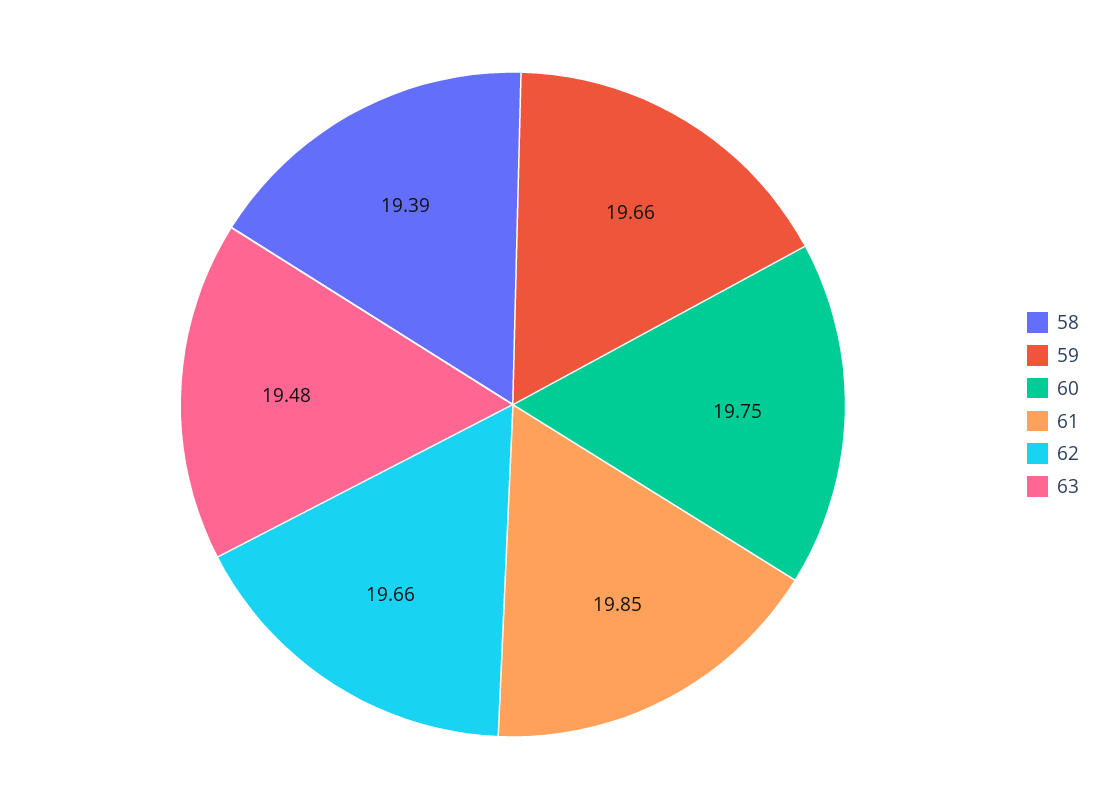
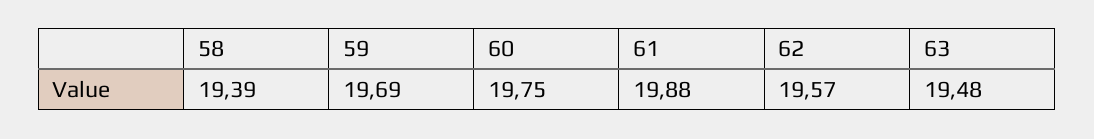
59: 19.66 -> 19.69
61: 19.85 -> 19.88
62: 19.66 -> 19.57

